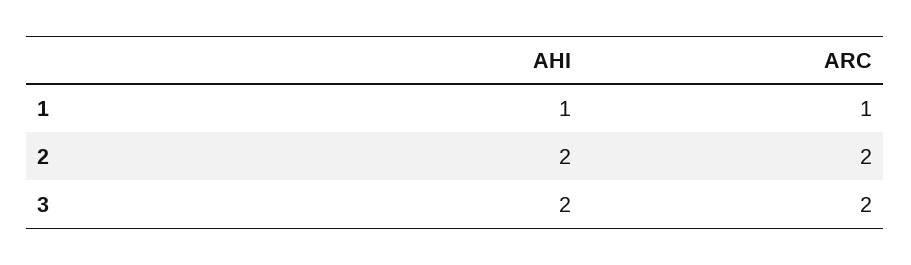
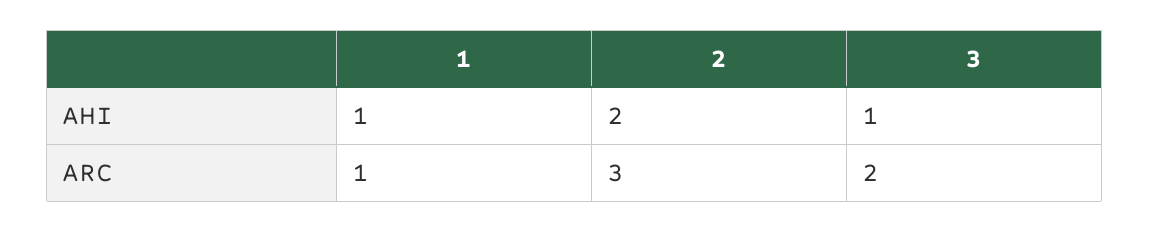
ARC, 2: 2 -> 3
AHI, 3: 2 -> 1

